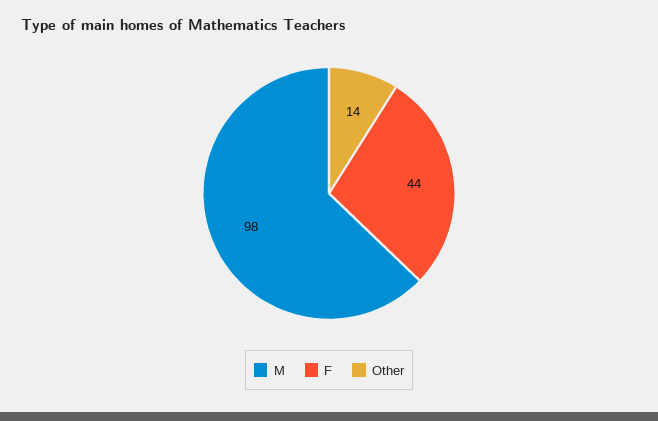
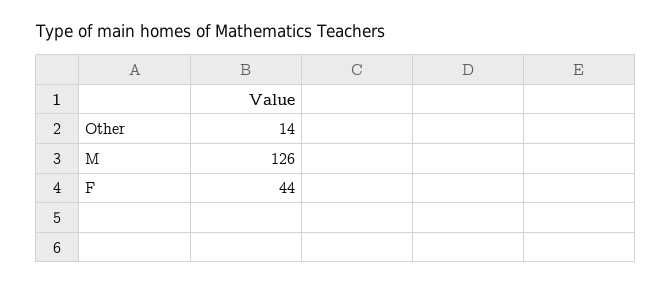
M: 98 -> 126

